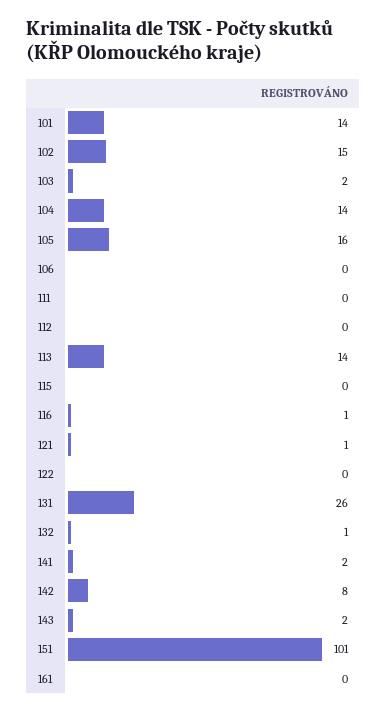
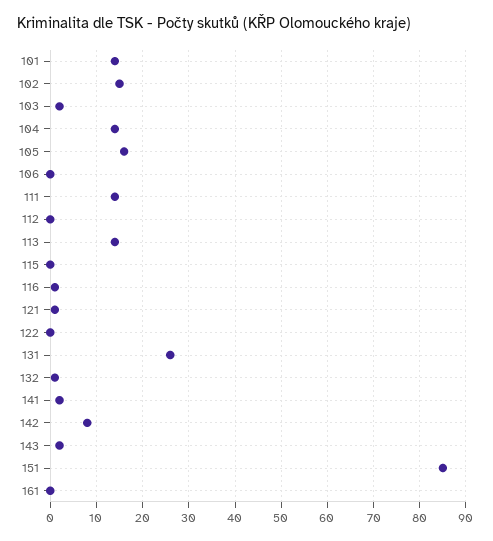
111: 0 -> 15
151: 101 -> 85

